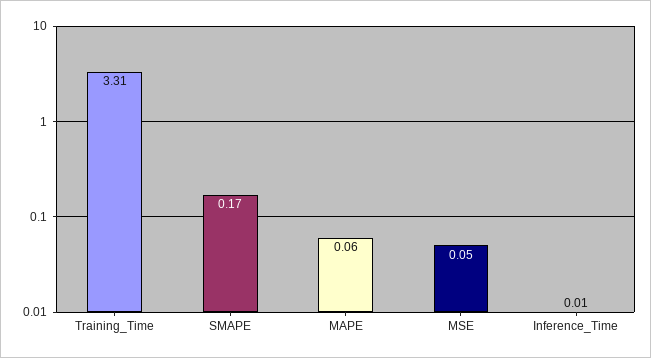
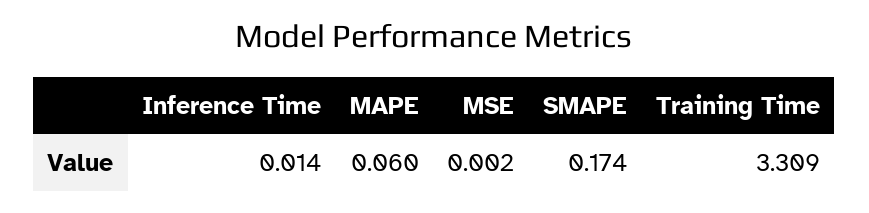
MSE: 0.05 -> 0.002

